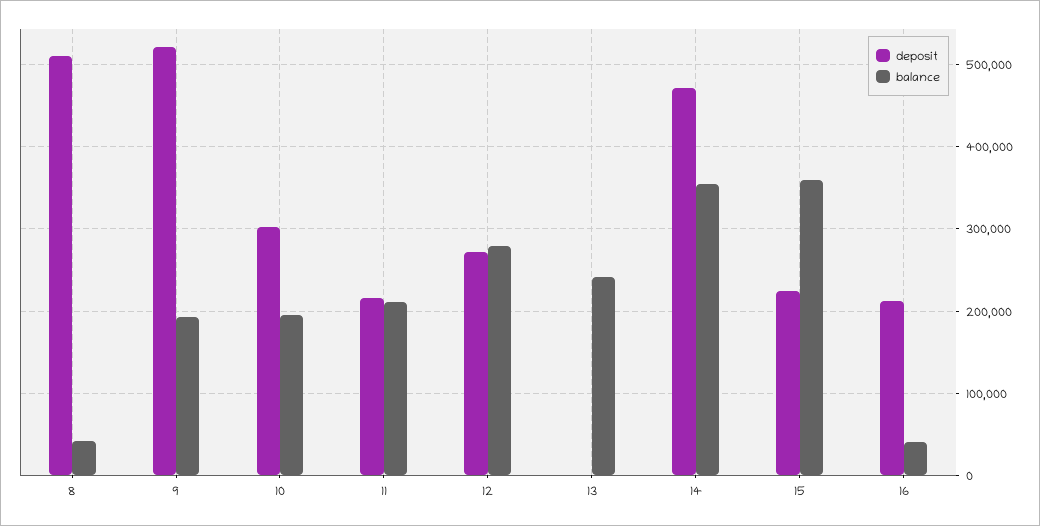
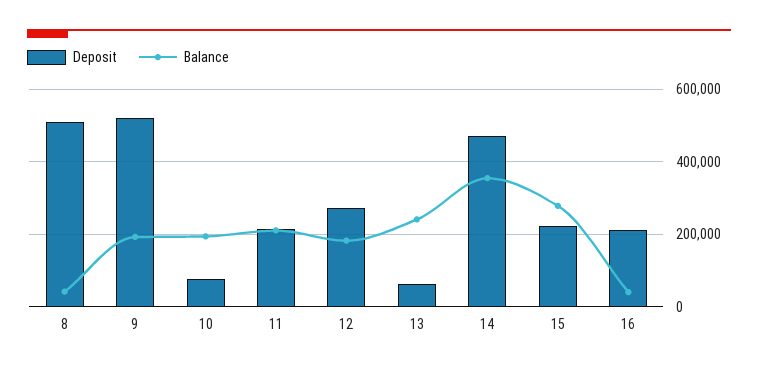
deposit, 10: 300000 -> 80000
balance, 12: 280000 -> 180000
deposit, 13: 0 -> 60000
balance, 15: 360000 -> 280000

